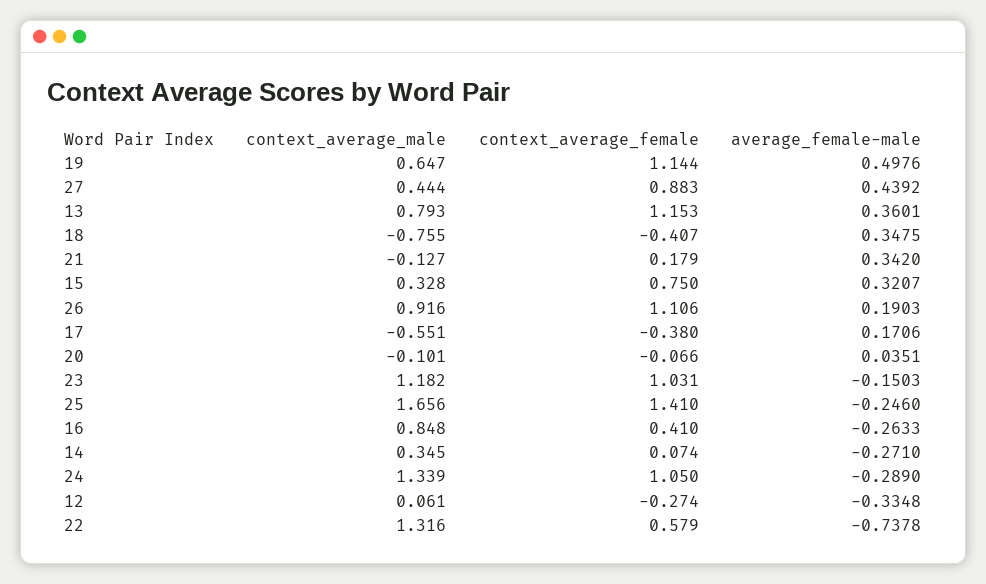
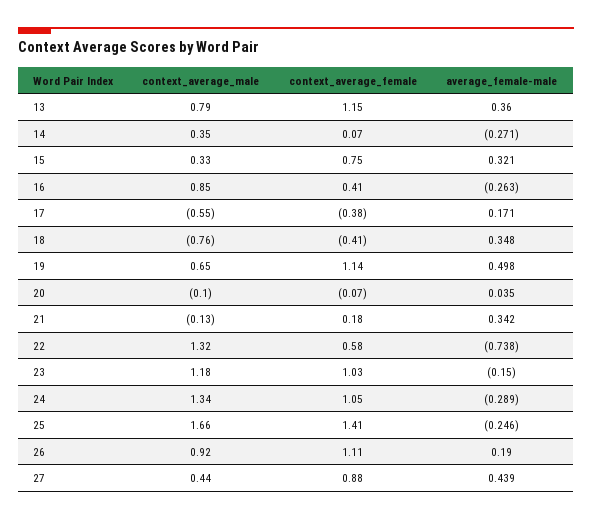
context_average_male, 12: 0.061 -> none
context_average_female, 12: -0.274 -> none
average_female-male, 12: -0.3348 -> none

